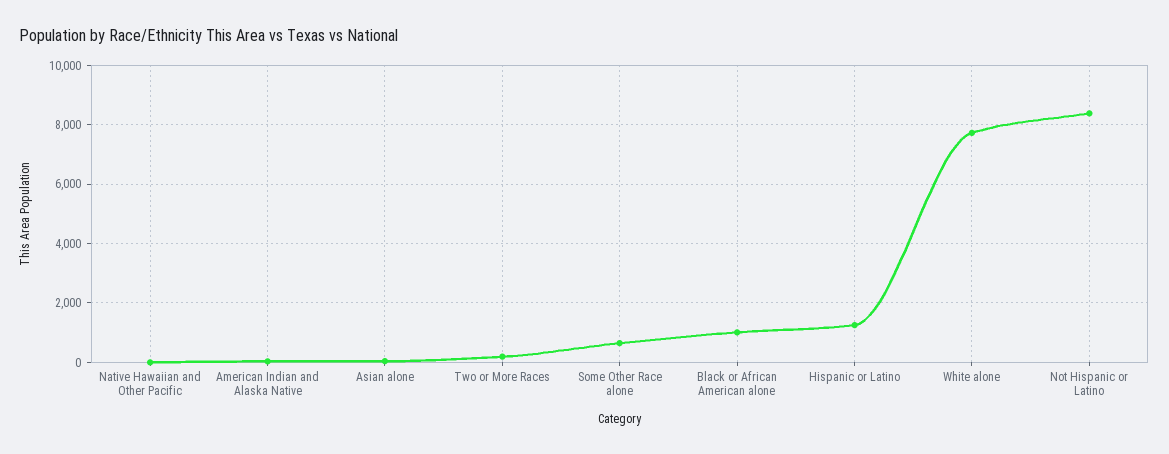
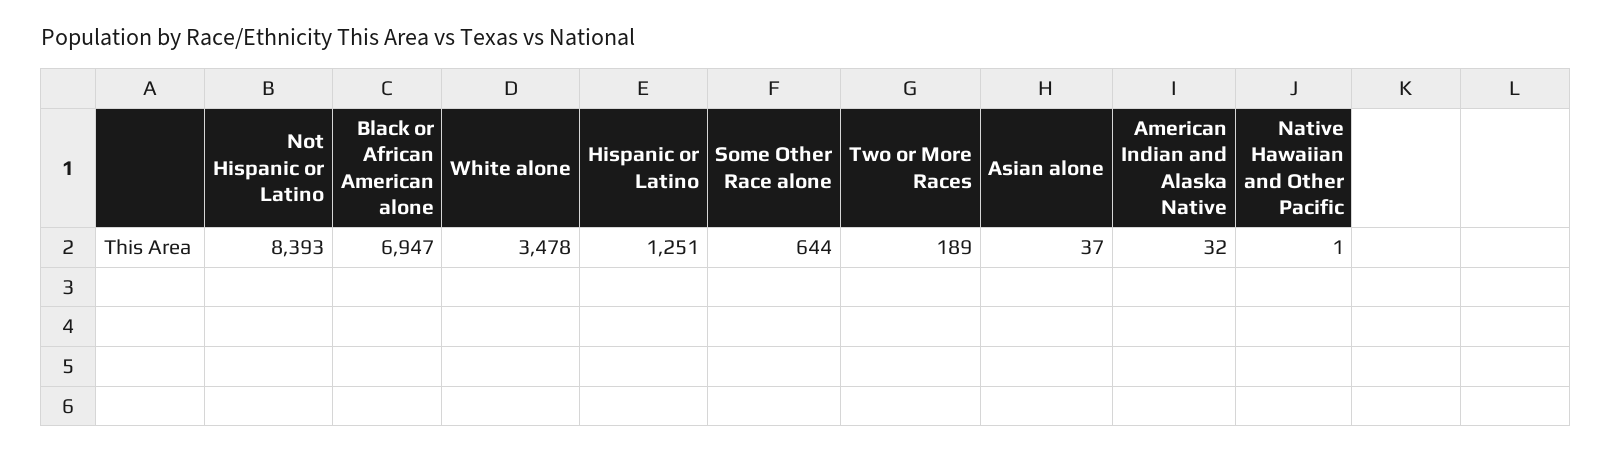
Black or African American alone: 1000 -> 6947
White alone: 7750 -> 3478

